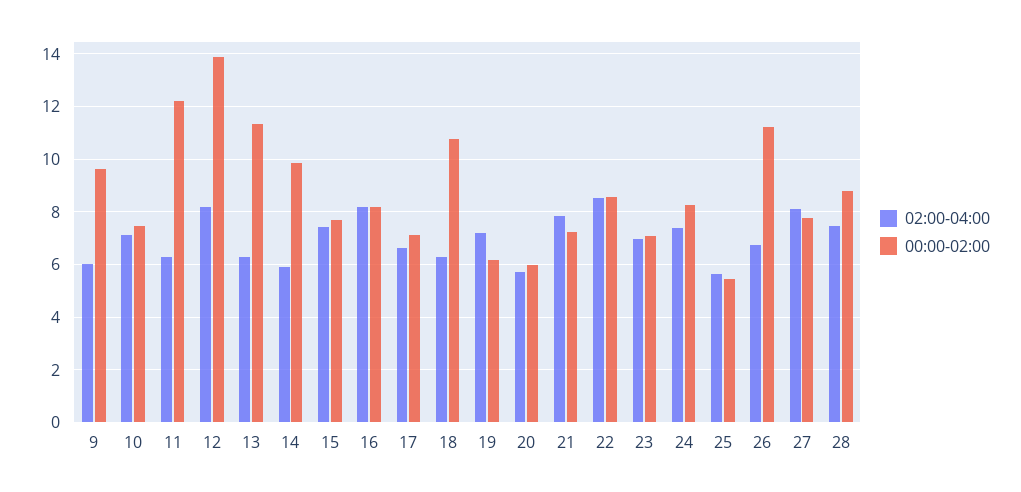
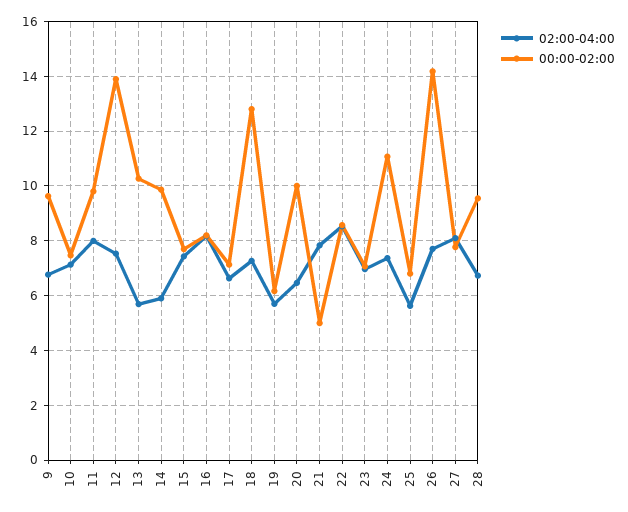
02:00-04:00, 9: 6 -> 6.75
02:00-04:00, 11: 6.25 -> 8
00:00-02:00, 11: 12.25 -> 9.75
02:00-04:00, 12: 8.25 -> 7.5
02:00-04:00, 13: 6.25 -> 5.75
00:00-02:00, 13: 11.25 -> 10.25
02:00-04:00, 18: 6.25 -> 7.25
00:00-02:00, 18: 10.75 -> 12.75
02:00-04:00, 19: 7.25 -> 5.75
02:00-04:00, 20: 5.75 -> 6.5
00:00-02:00, 20: 6 -> 10
00:00-02:00, 21: 7.25 -> 5
00:00-02:00, 24: 8.25 -> 11
00:00-02:00, 25: 5.5 -> 6.75
02:00-04:00, 26: 6.75 -> 7.75
00:00-02:00, 26: 11.25 -> 14.25
02:00-04:00, 28: 7.5 -> 6.75
00:00-02:00, 28: 8.75 -> 9.5

